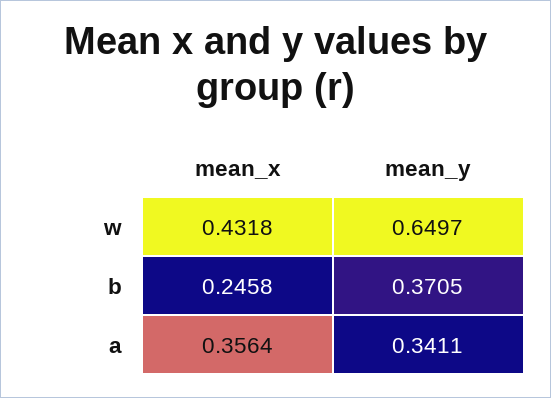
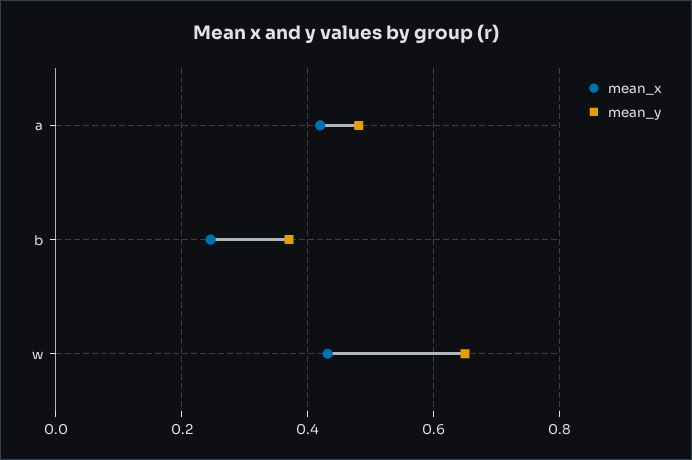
mean_x, a: 0.3564 -> 0.42
mean_y, a: 0.3411 -> 0.48

